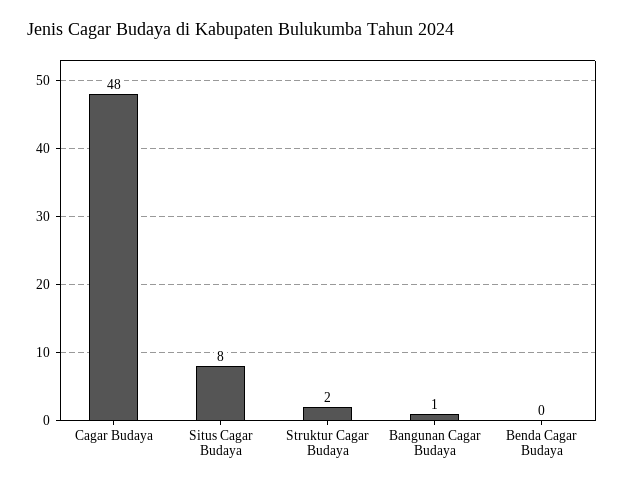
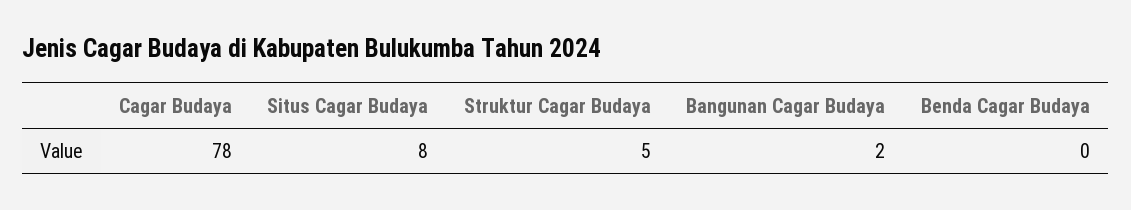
Cagar Budaya: 48 -> 78
Struktur Cagar Budaya: 2 -> 5
Bangunan Cagar Budaya: 1 -> 2

